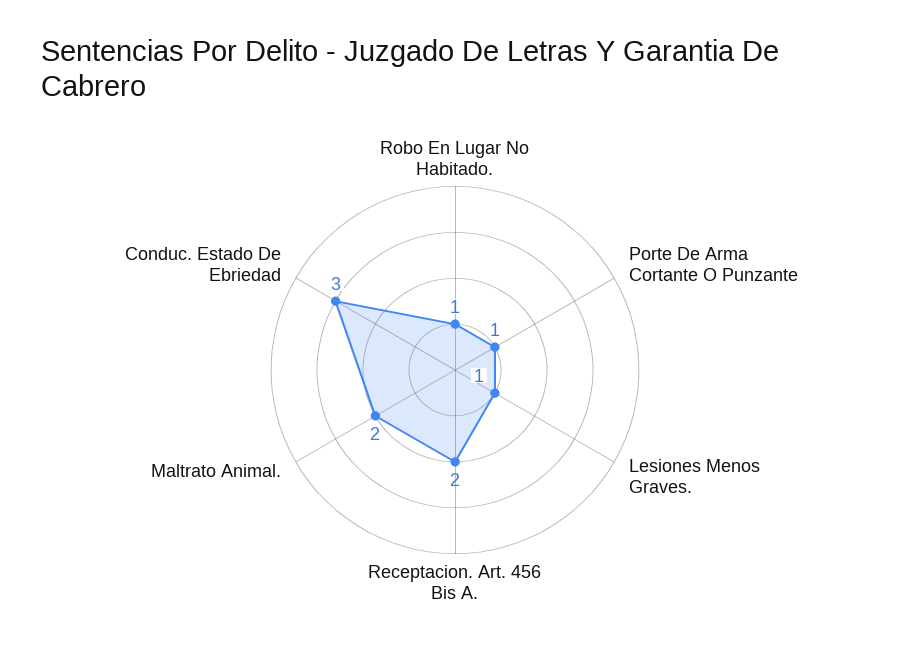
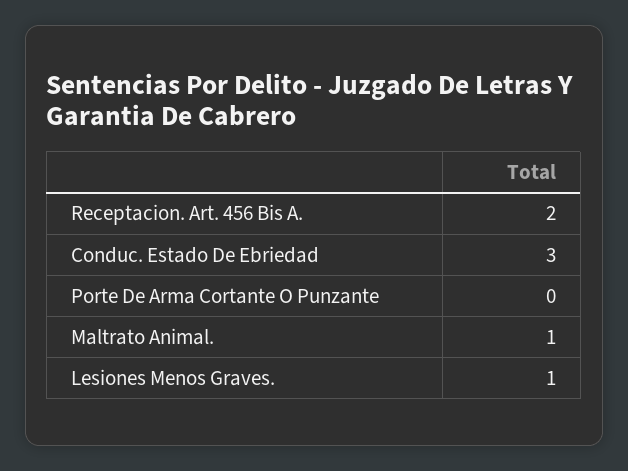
Robo En Lugar No Habitado.: 1 -> none
Porte De Arma Cortante O Punzante: 1 -> 0
Maltrato Animal.: 2 -> 1

